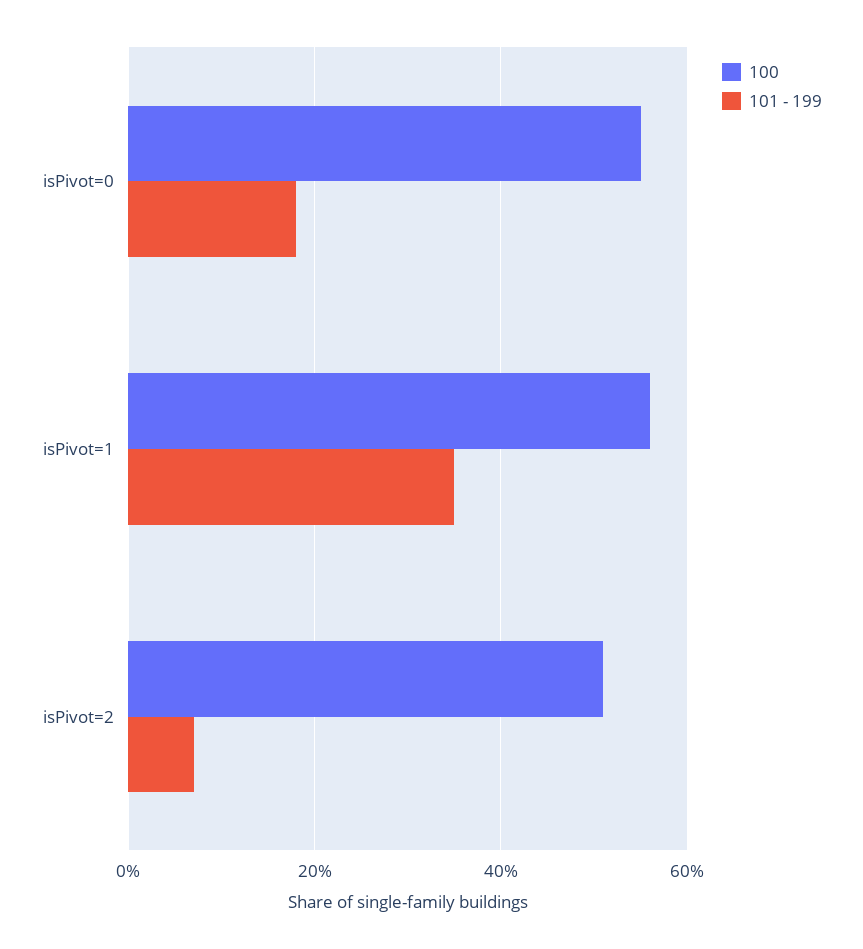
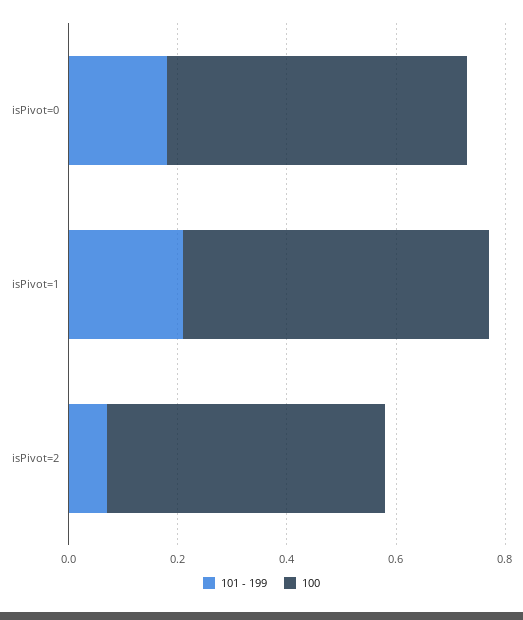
101 - 199, isPivot=1: 0.35 -> 0.2

